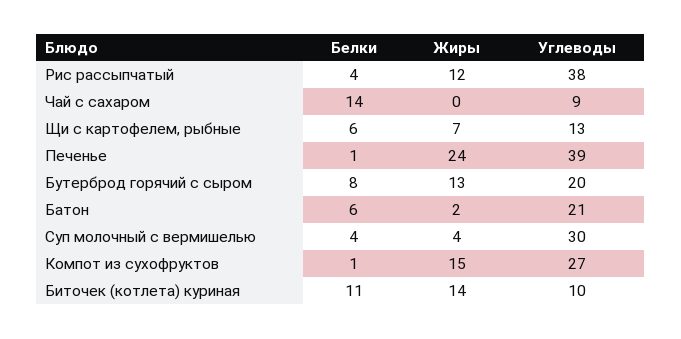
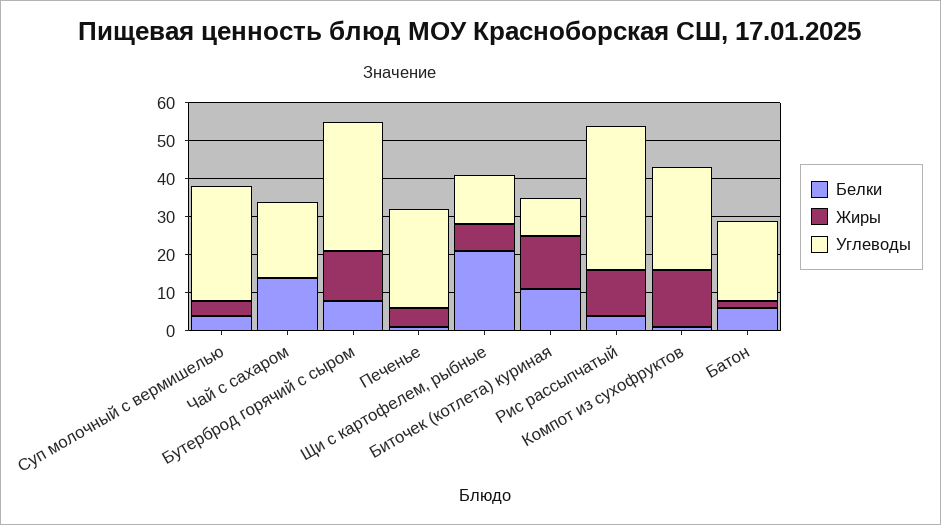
Углеводы, Чай с сахаром: 9 -> 20
Белки, Щи с картофелем, рыбные: 6 -> 20
Жиры, Печенье: 24 -> 5
Углеводы, Печенье: 39 -> 25
Углеводы, Бутерброд горячий с сыром: 20 -> 35

